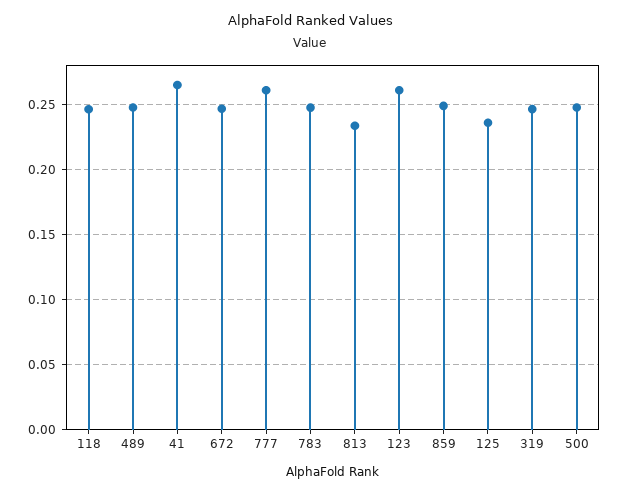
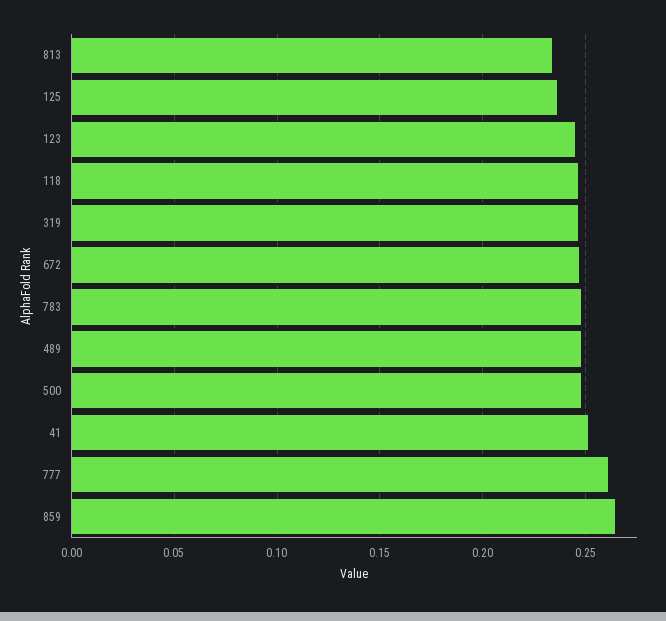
41: 0.265 -> 0.25
123: 0.26 -> 0.245
859: 0.25 -> 0.265

